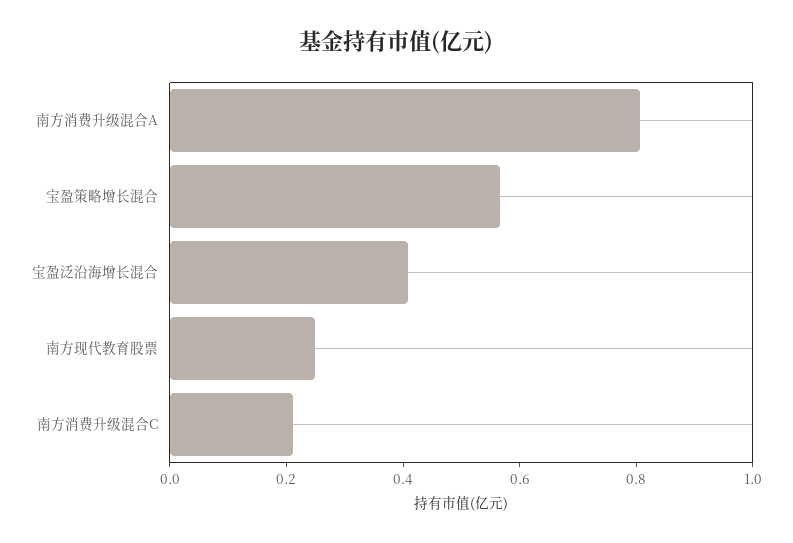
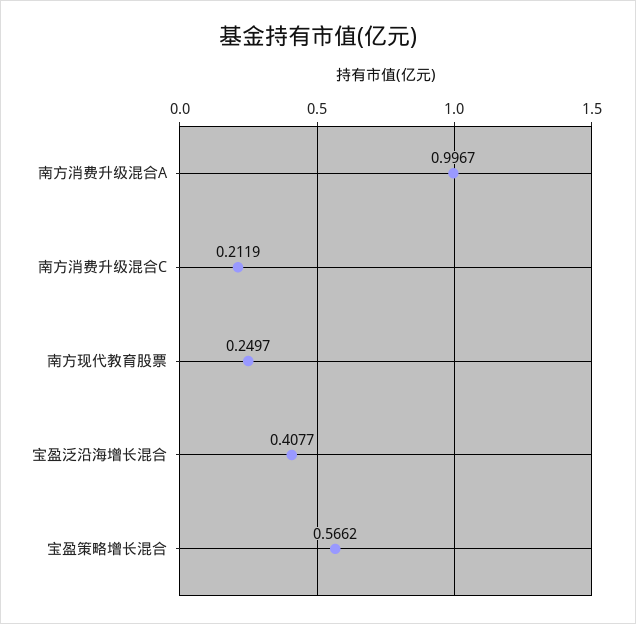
南方消费升级混合A: 0.8 -> 0.9967

